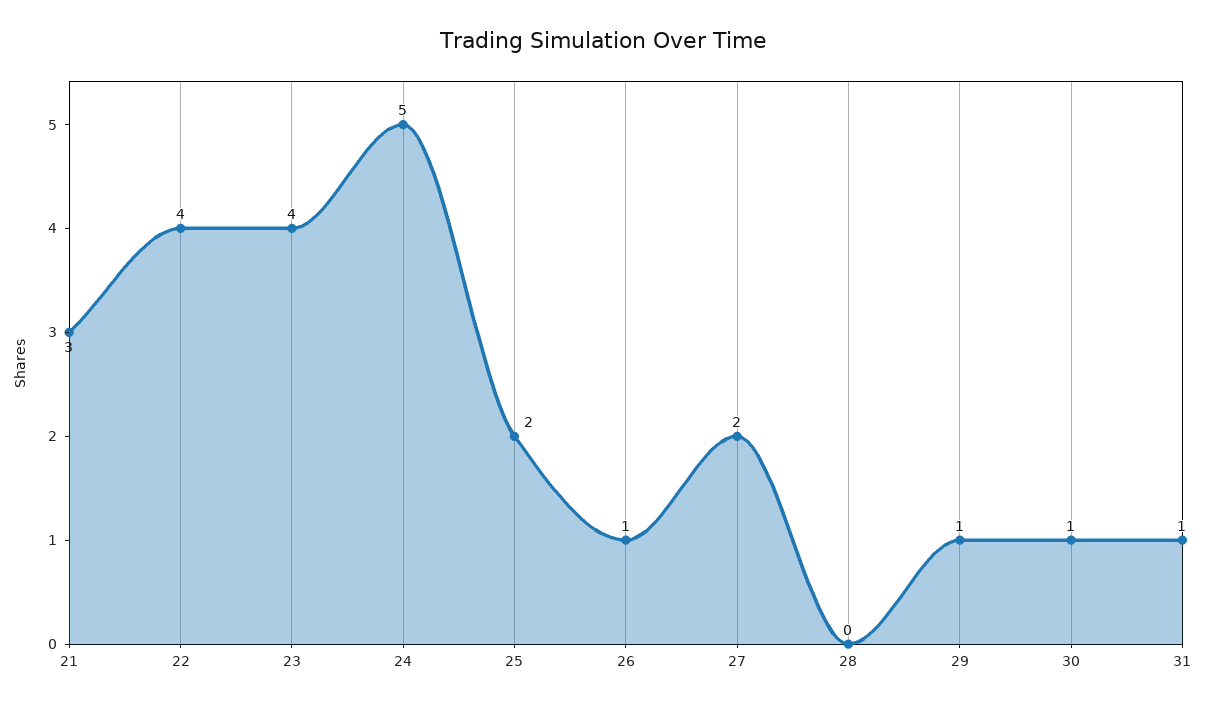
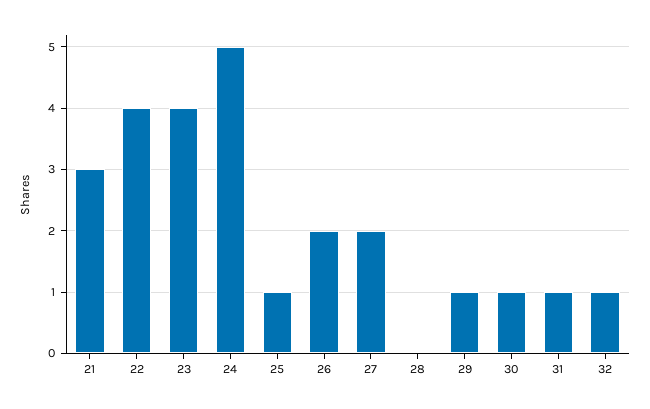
25: 2 -> 1
26: 1 -> 2
32: none -> 1

